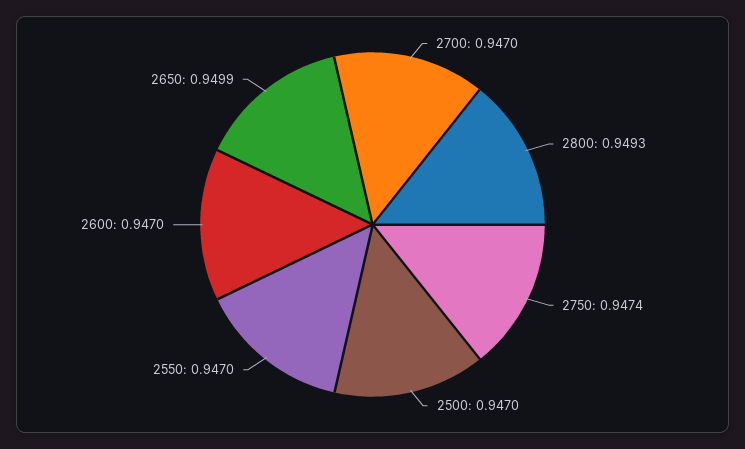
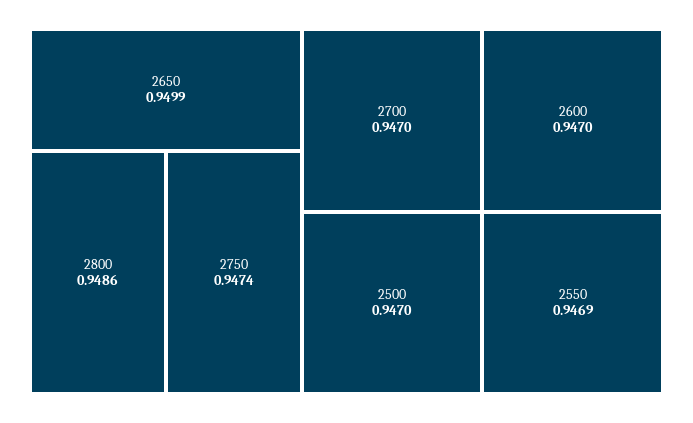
2800: 0.9493 -> 0.9486
2550: 0.947 -> 0.9469

